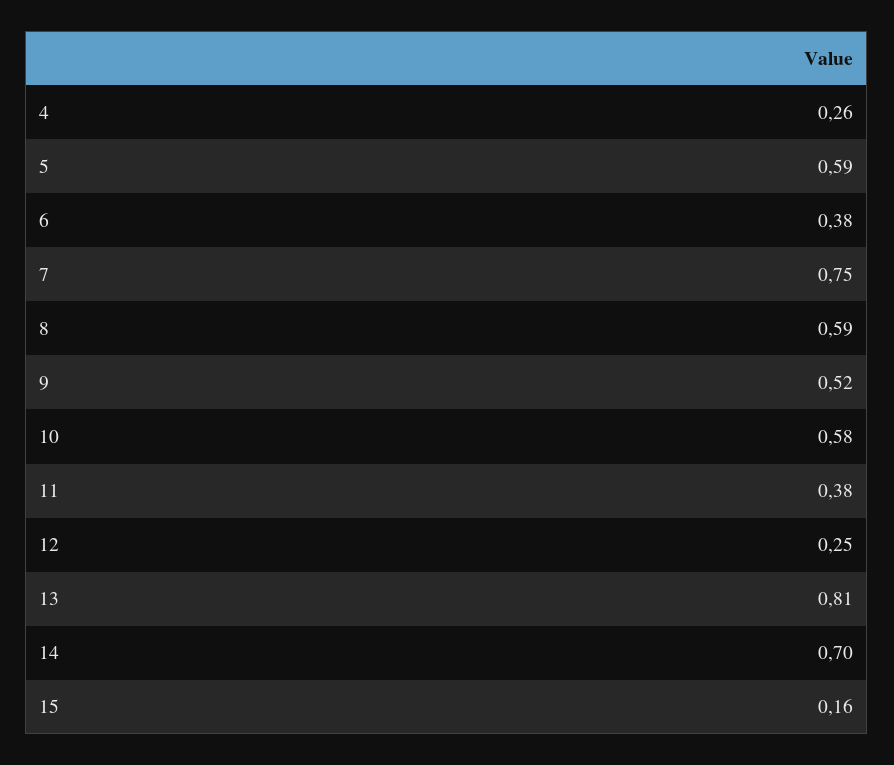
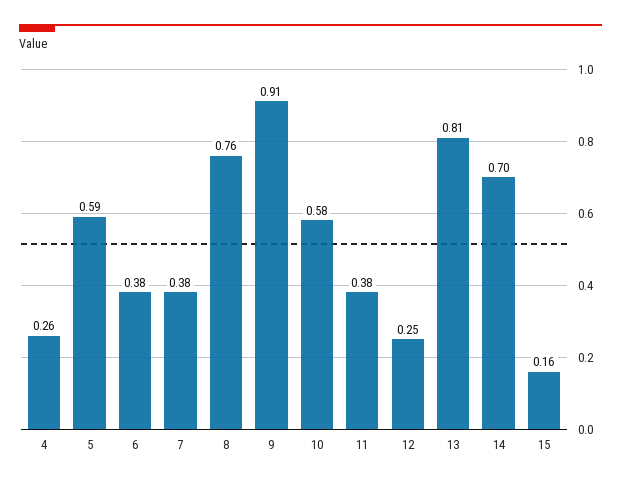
7: 0.75 -> 0.38
8: 0.59 -> 0.76
9: 0.52 -> 0.91

